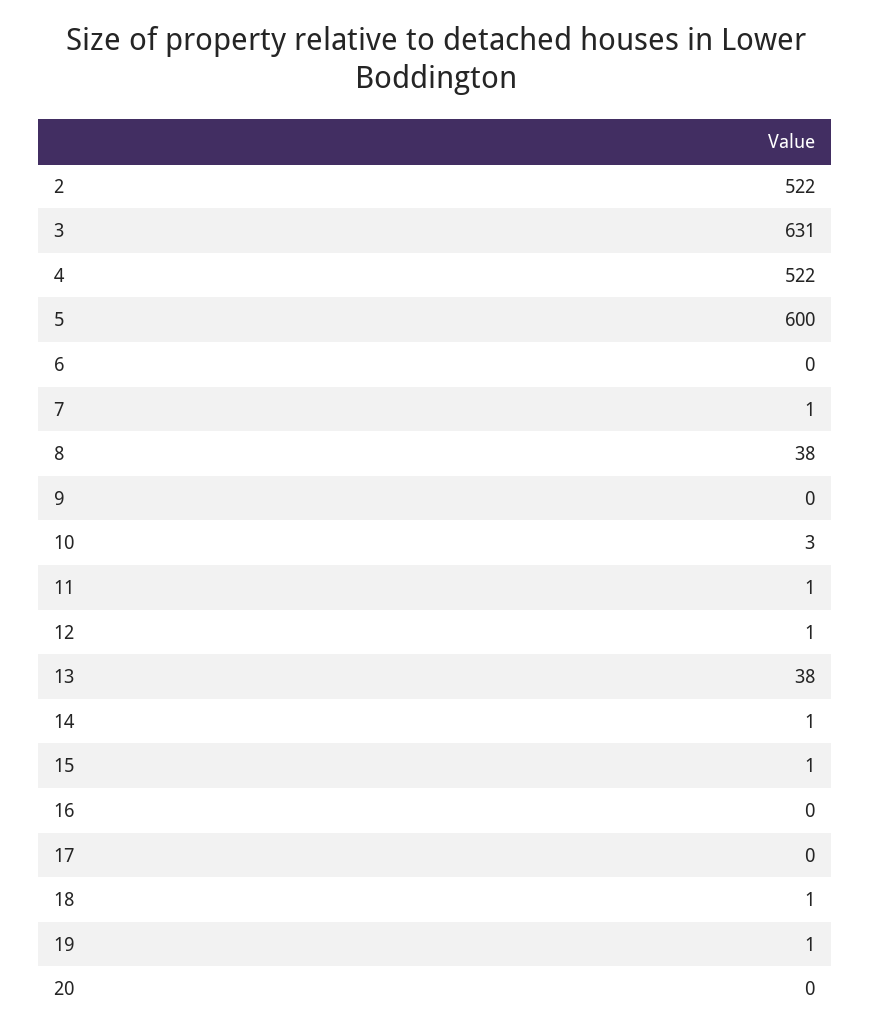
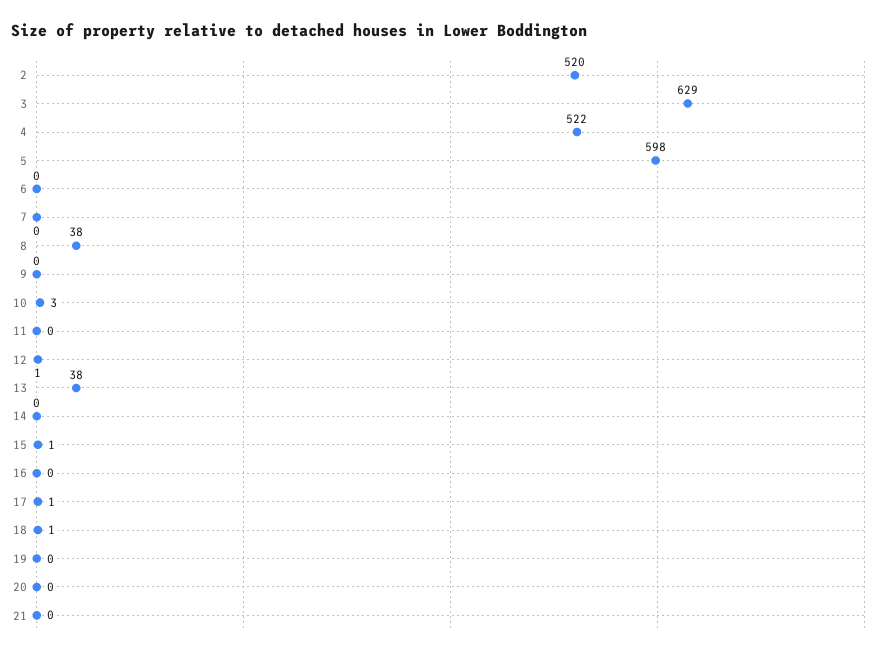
2: 522 -> 520
3: 631 -> 629
5: 600 -> 598
7: 1 -> 0
11: 1 -> 0
14: 1 -> 0
17: 0 -> 1
19: 1 -> 0
21: none -> 0

